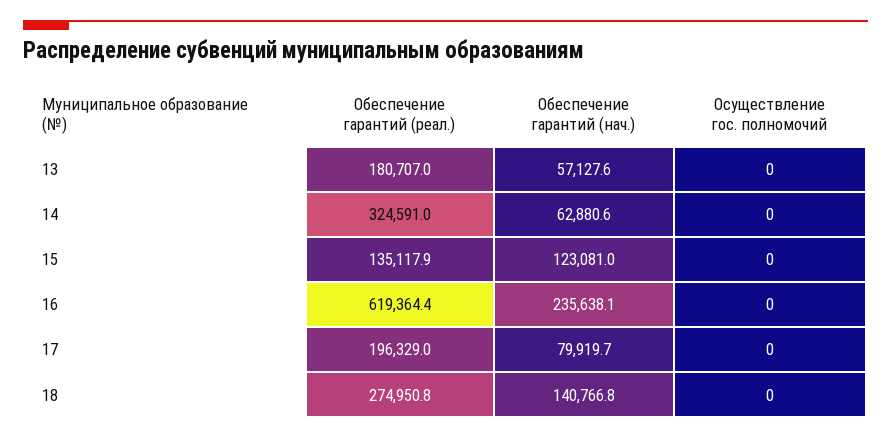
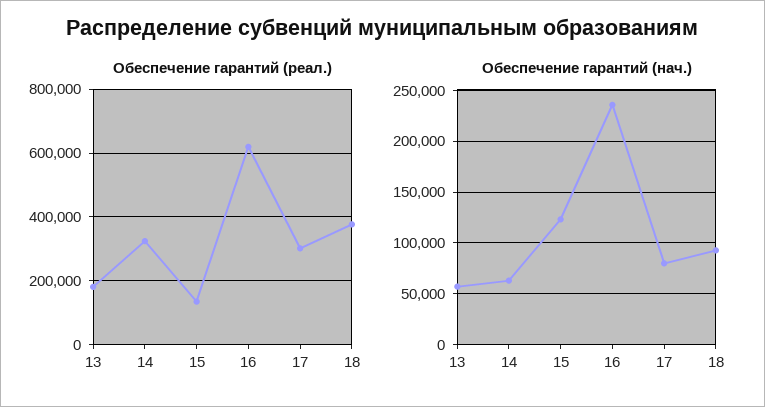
Осуществление гос. полномочий, 13: 0 -> none
Осуществление гос. полномочий, 14: 0 -> none
Осуществление гос. полномочий, 15: 0 -> none
Осуществление гос. полномочий, 16: 0 -> none
Обеспечение гарантий (реал.), 17: 196329 -> 300000
Осуществление гос. полномочий, 17: 0 -> none
Обеспечение гарантий (реал.), 18: 274950.8 -> 380000
Обеспечение гарантий (нач.), 18: 140766.8 -> 90000
Осуществление гос. полномочий, 18: 0 -> none

